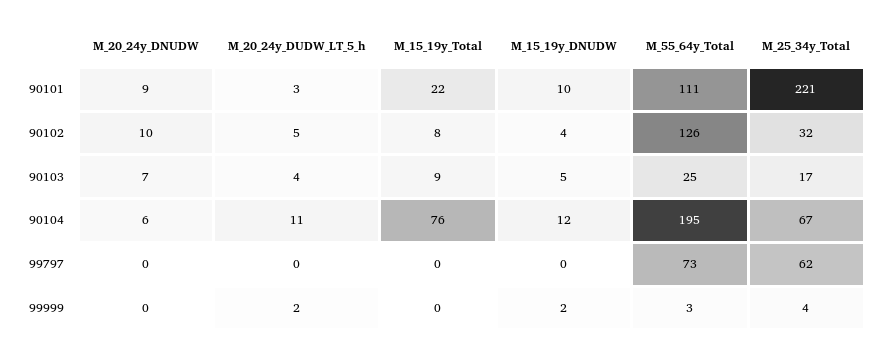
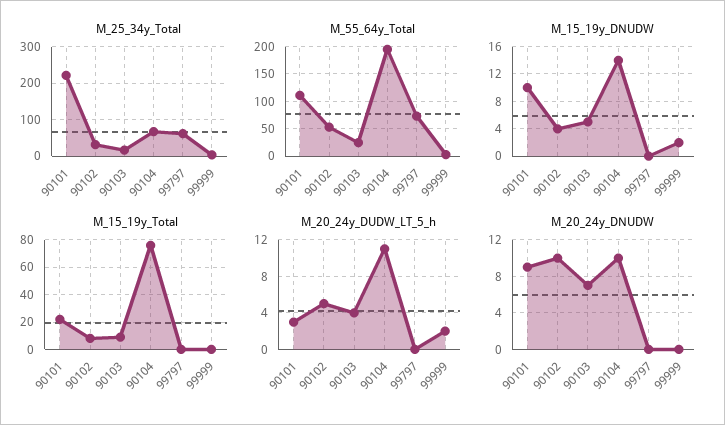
M_55_64y_Total, 90102: 126 -> 50
M_20_24y_DNUDW, 90104: 6 -> 10
M_15_19y_DNUDW, 90104: 12 -> 14

